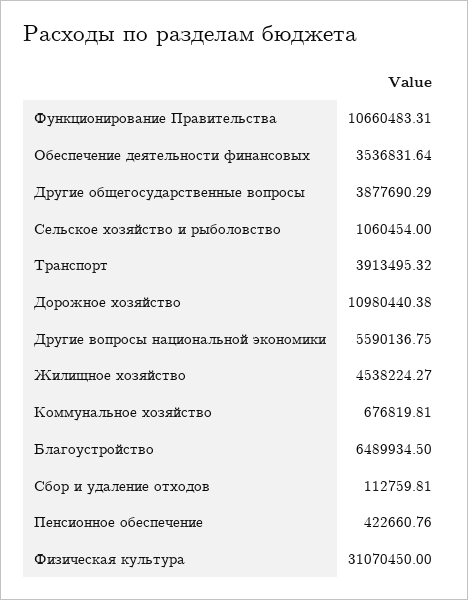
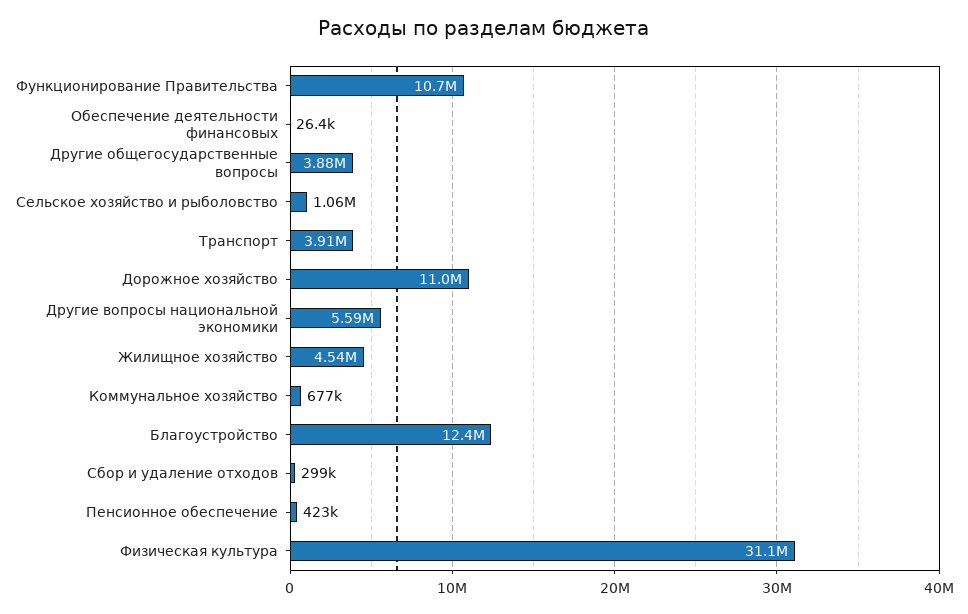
Обеспечение деятельности финансовых: 3536831.64 -> 26400
Благоустройство: 6489934.5 -> 12400000
Сбор и удаление отходов: 112759.81 -> 299000

